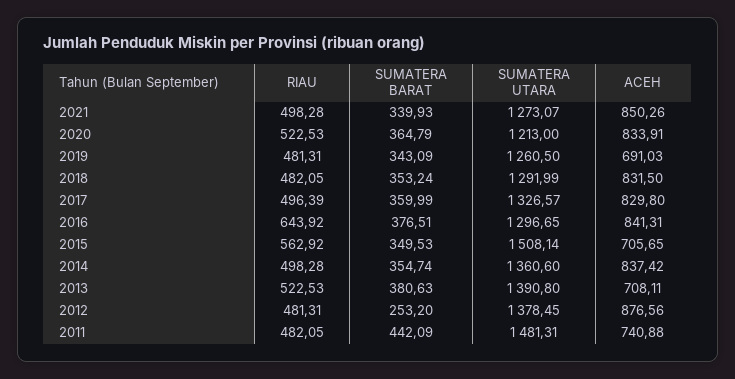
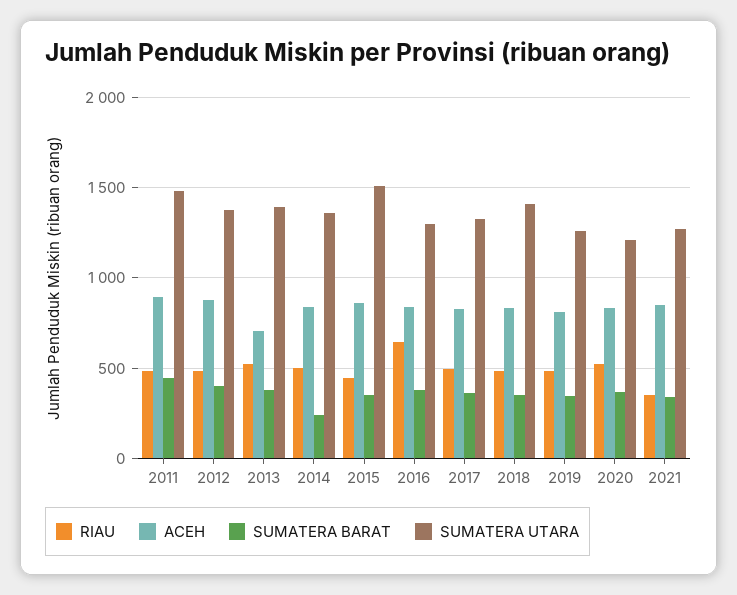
RIAU, 2021: 498.28 -> 350
ACEH, 2019: 691.03 -> 800
SUMATERA UTARA, 2018: 1291.99 -> 1400
RIAU, 2015: 562.92 -> 450
ACEH, 2015: 705.65 -> 850
SUMATERA BARAT, 2014: 354.74 -> 250
SUMATERA BARAT, 2012: 253.2 -> 400
ACEH, 2011: 740.88 -> 900

